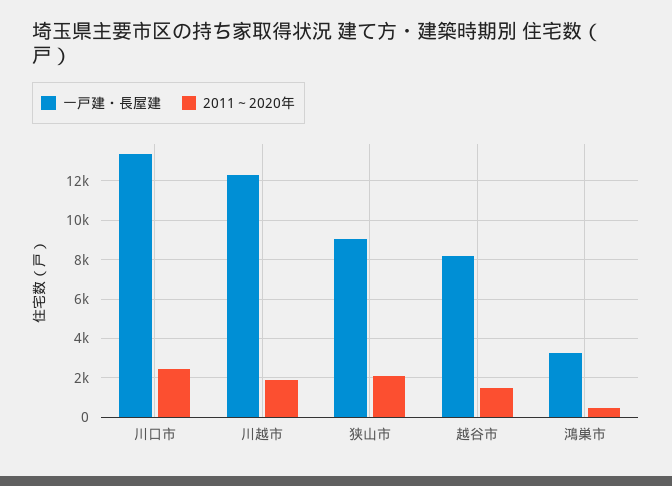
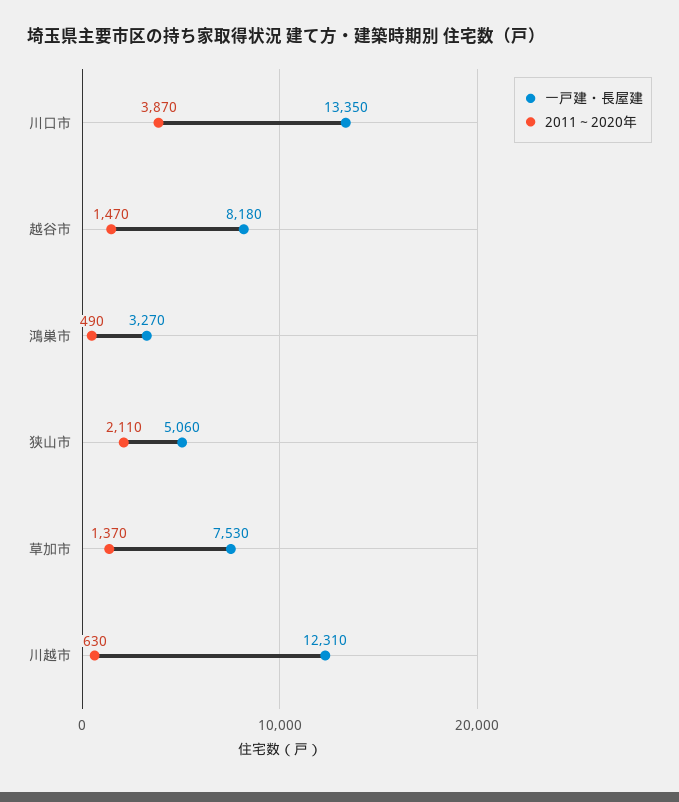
2011～2020年, 川口市: 2500 -> 3870
2011～2020年, 川越市: 2000 -> 630
一戸建・長屋建, 狭山市: 9000 -> 5060
一戸建・長屋建, 草加市: none -> 7530
2011～2020年, 草加市: none -> 1370

